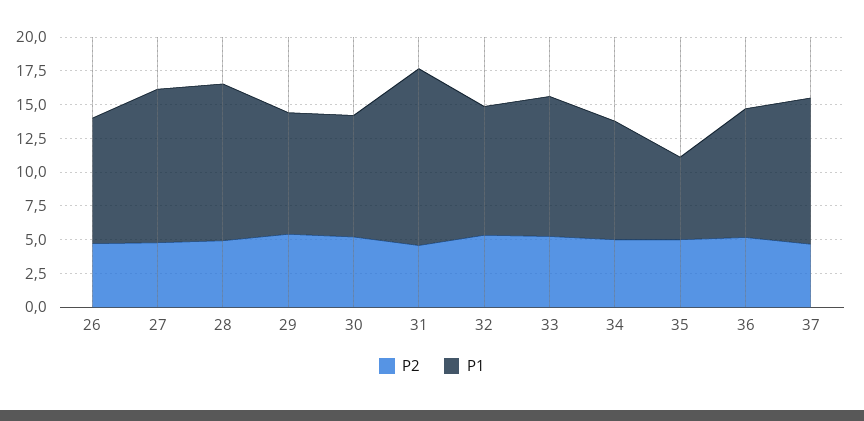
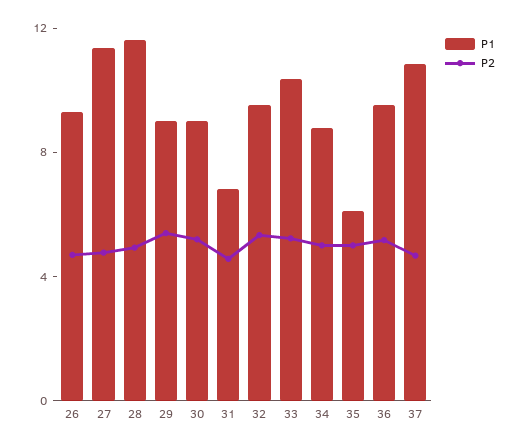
P1, 31: 12.5 -> 7

